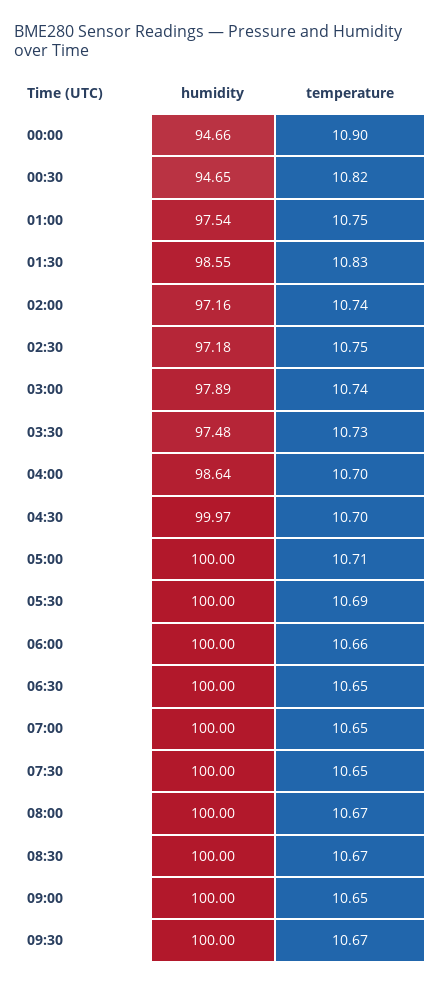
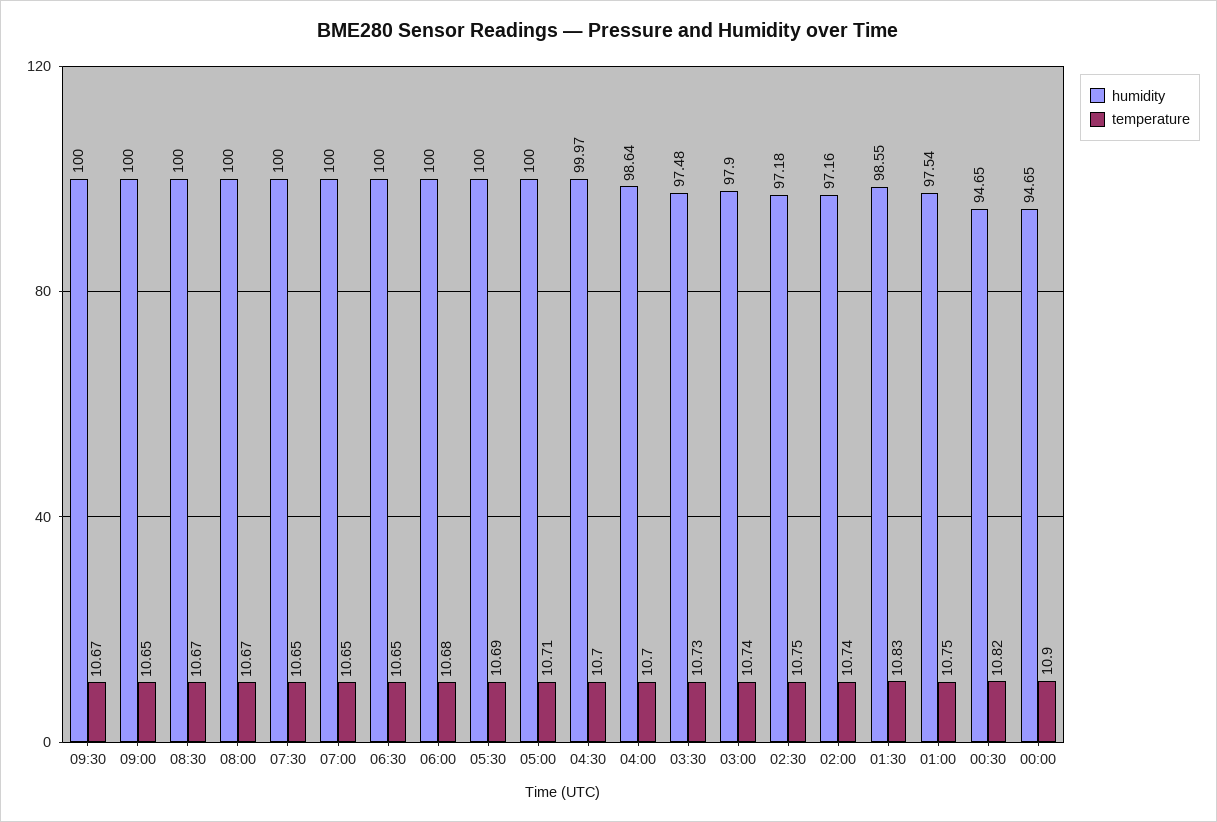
humidity, 00:00: 94.66 -> 94.65
humidity, 03:00: 97.89 -> 97.9
temperature, 06:00: 10.66 -> 10.68

